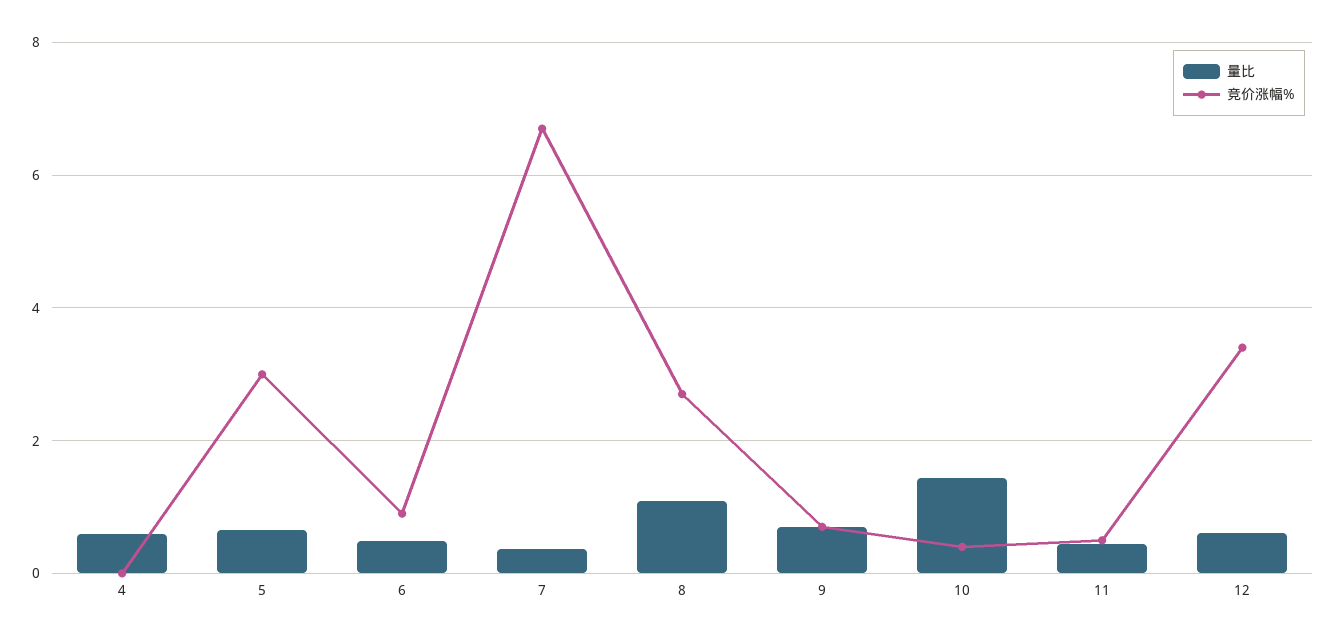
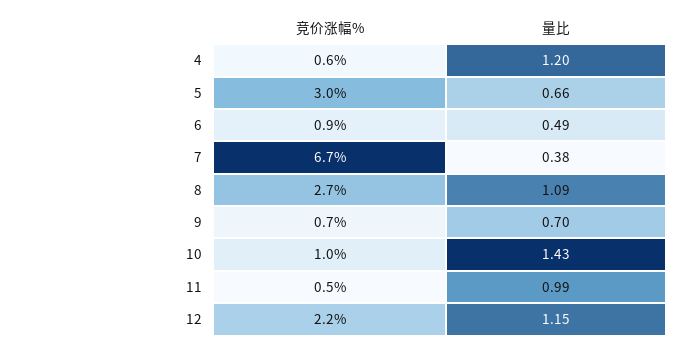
量比, 4: 0.6 -> 1.2
竞价涨幅%, 4: 0 -> 0.6
竞价涨幅%, 10: 0.4 -> 1
量比, 11: 0.4 -> 0.99
量比, 12: 0.6 -> 1.15
竞价涨幅%, 12: 3.4 -> 2.2

